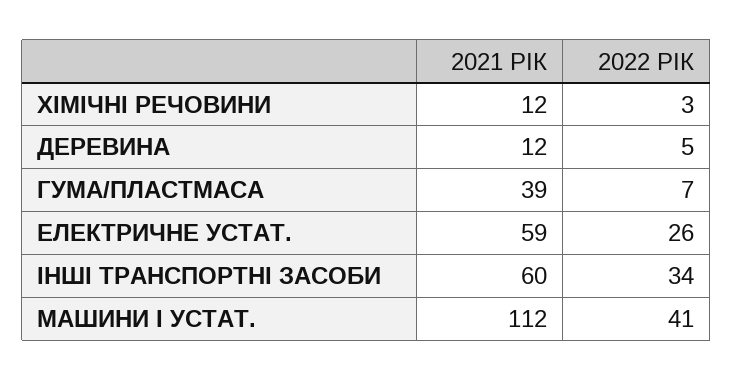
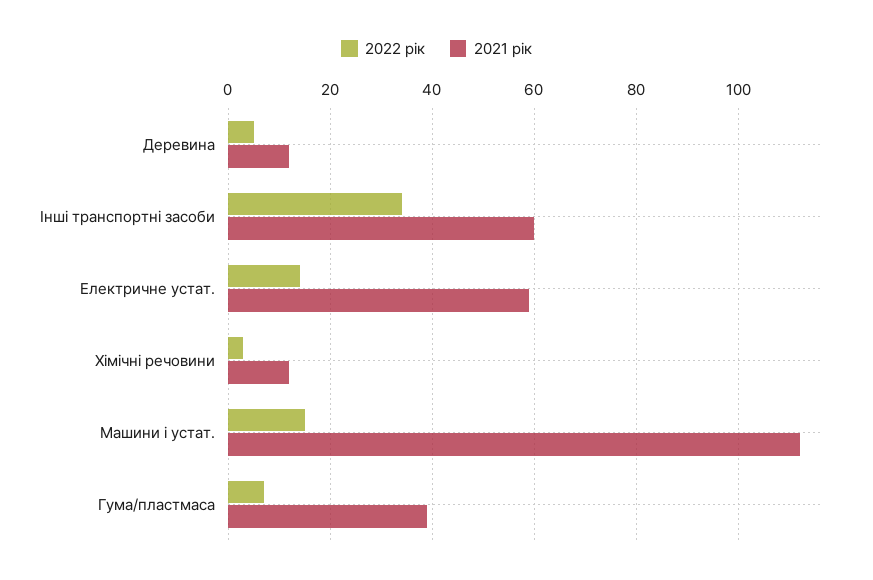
2022 РІК, ЕЛЕКТРИЧНЕ УСТАТ.: 26 -> 15
2022 РІК, МАШИНИ І УСТАТ.: 41 -> 15

